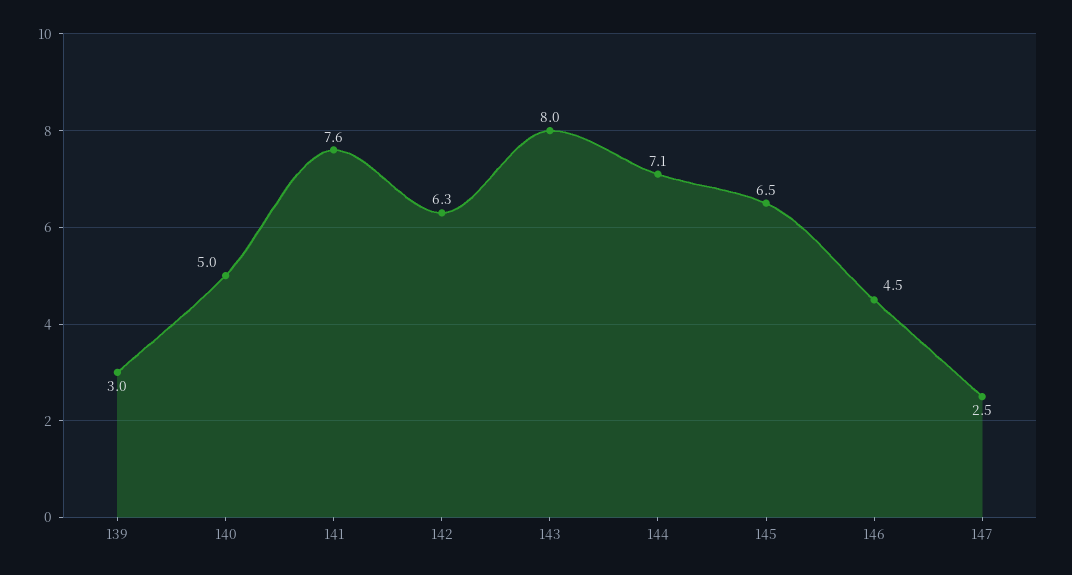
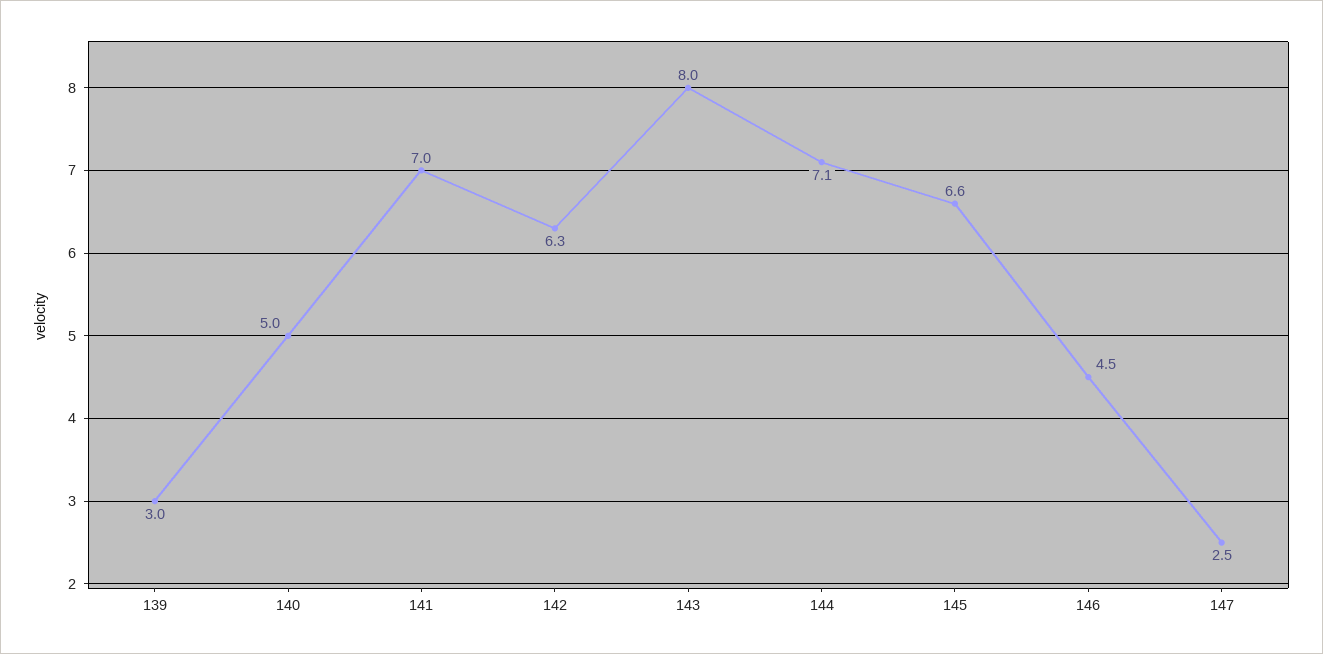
141: 7.6 -> 7
145: 6.5 -> 6.6

